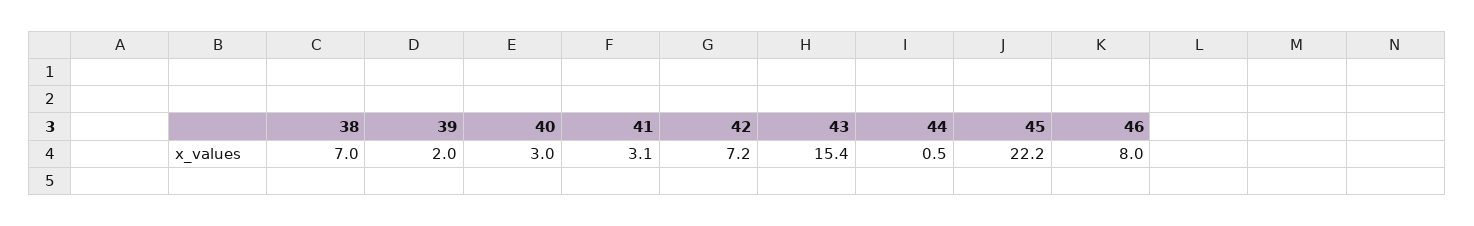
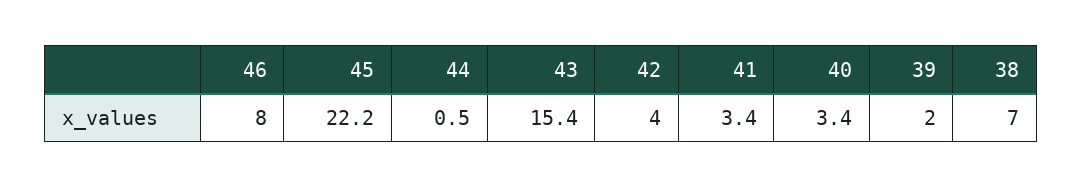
40: 3 -> 3.4
41: 3.1 -> 3.4
42: 7.2 -> 4

